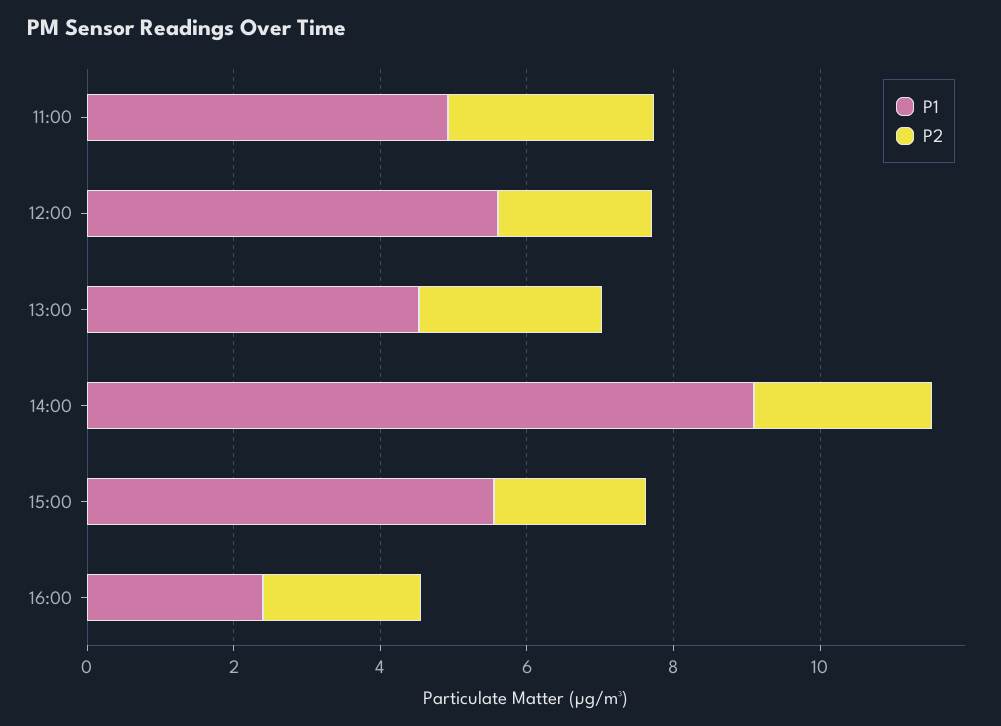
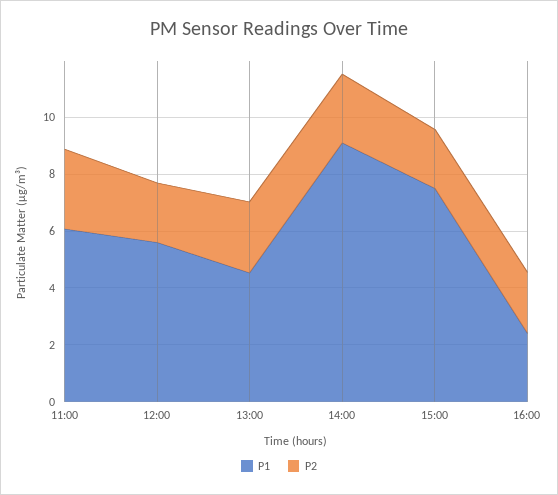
P1, 11:00: 5 -> 6
P1, 15:00: 5.5 -> 7.5

